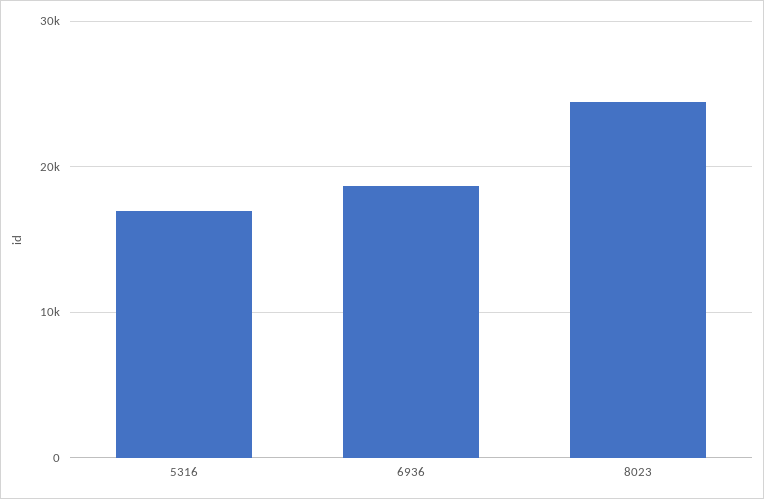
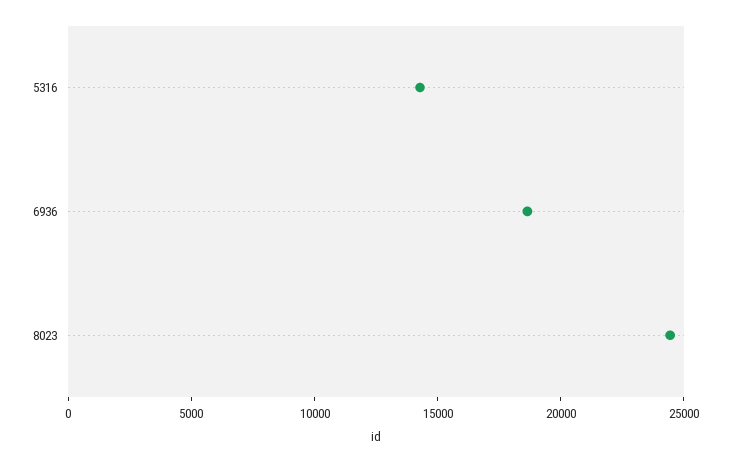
5316: 17000 -> 14000

